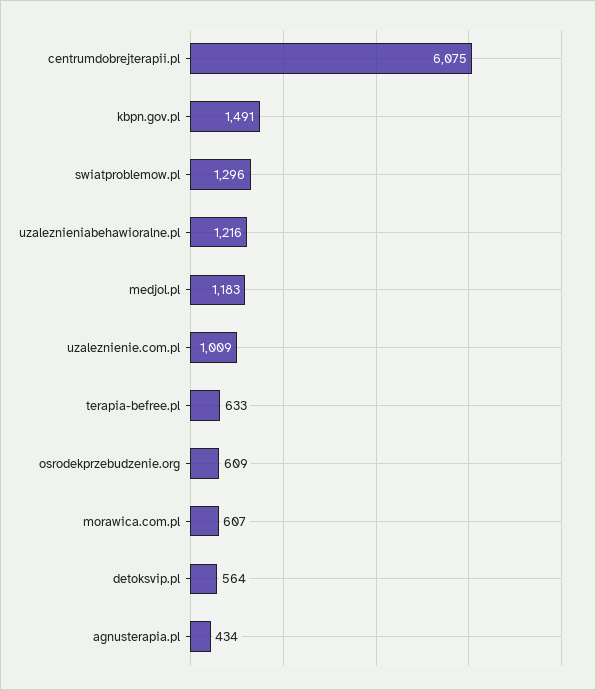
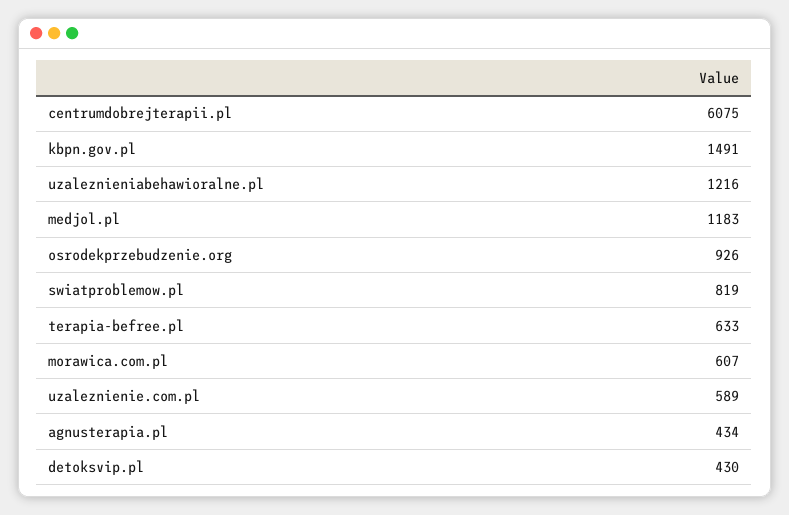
swiatproblemow.pl: 1296 -> 819
uzaleznienie.com.pl: 1009 -> 589
osrodekprzebudzenie.org: 609 -> 926
detoksvip.pl: 564 -> 430

